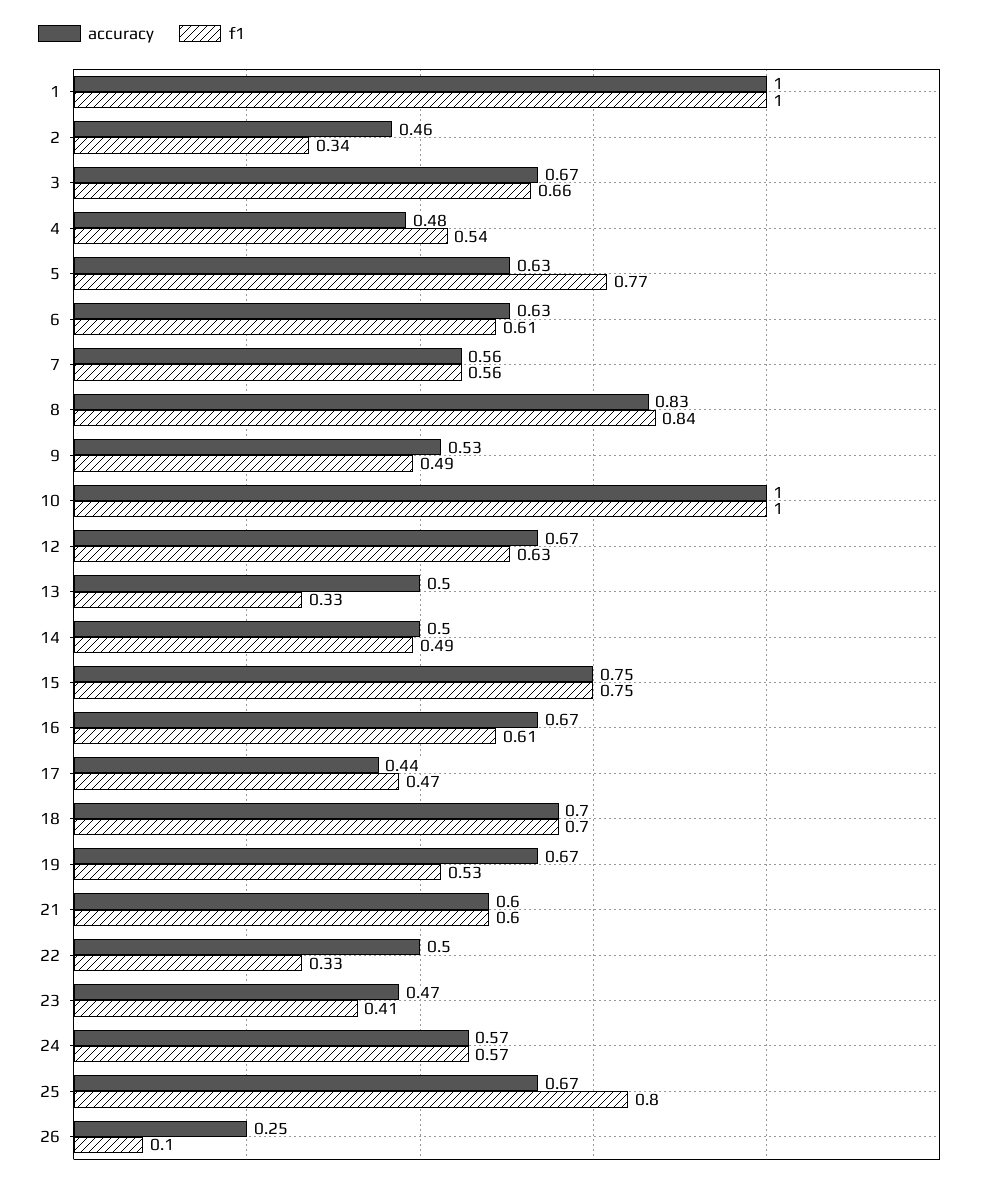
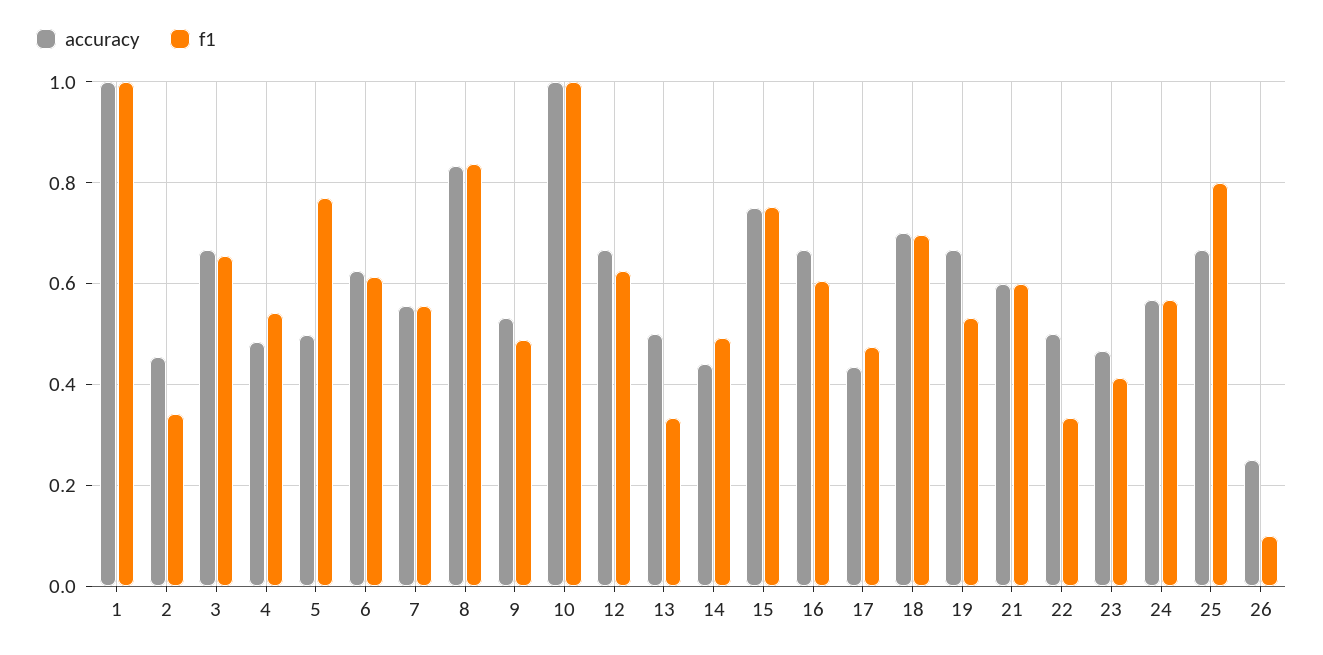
accuracy, 5: 0.63 -> 0.5
accuracy, 14: 0.5 -> 0.44

